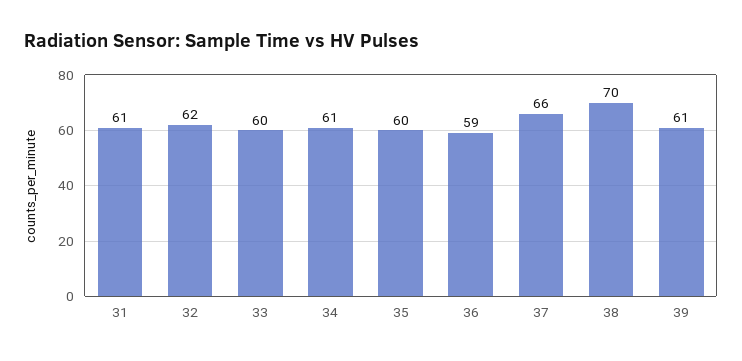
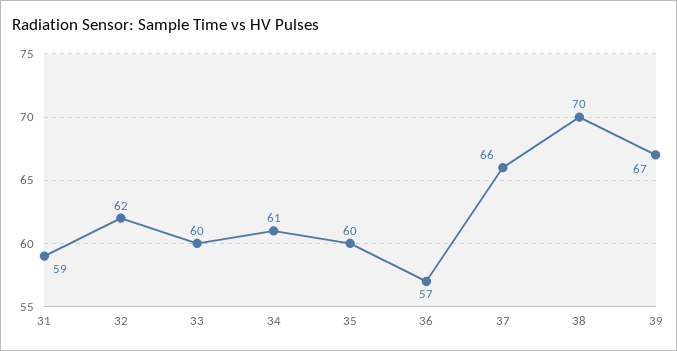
31: 61 -> 59
36: 59 -> 57
39: 61 -> 67

